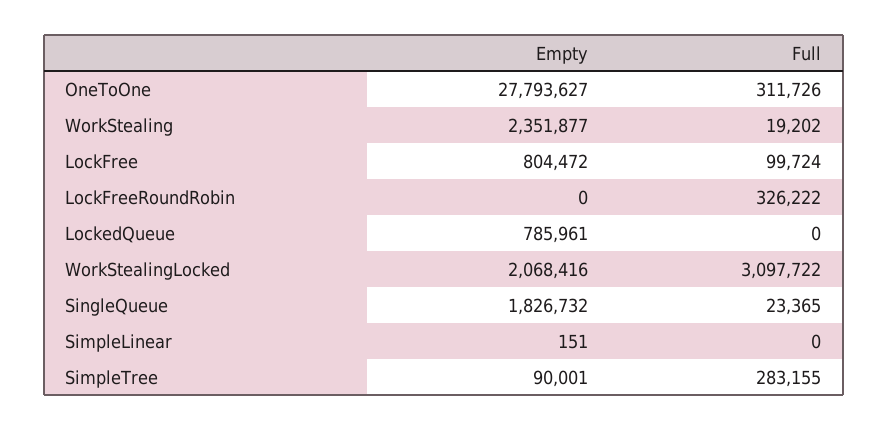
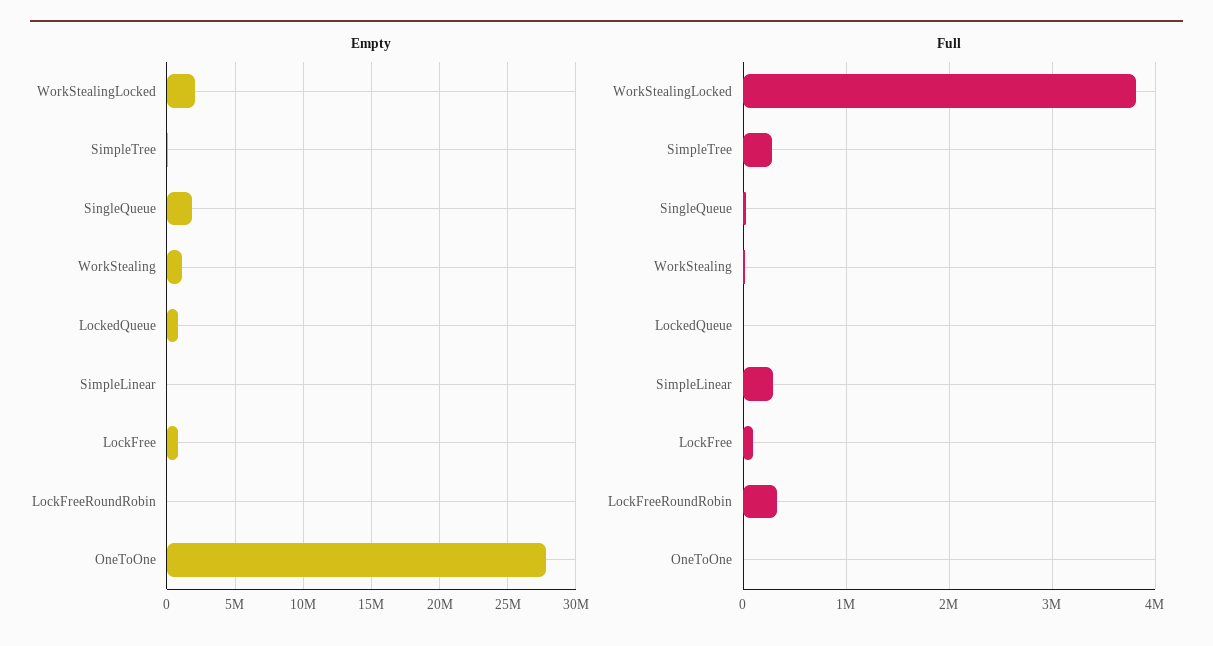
Full, OneToOne: 311726 -> 0
Empty, WorkStealing: 2351877 -> 1000000
Full, WorkStealingLocked: 3097722 -> 3800000
Full, SimpleLinear: 0 -> 300000

